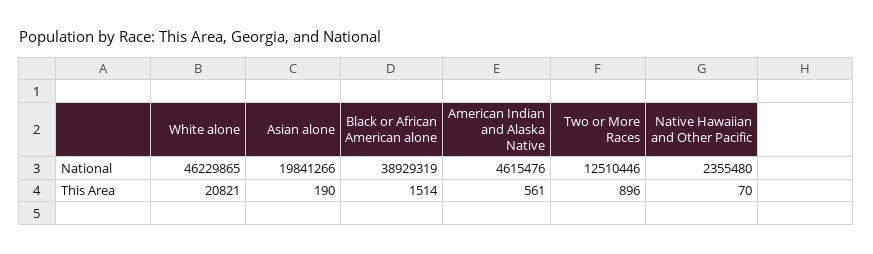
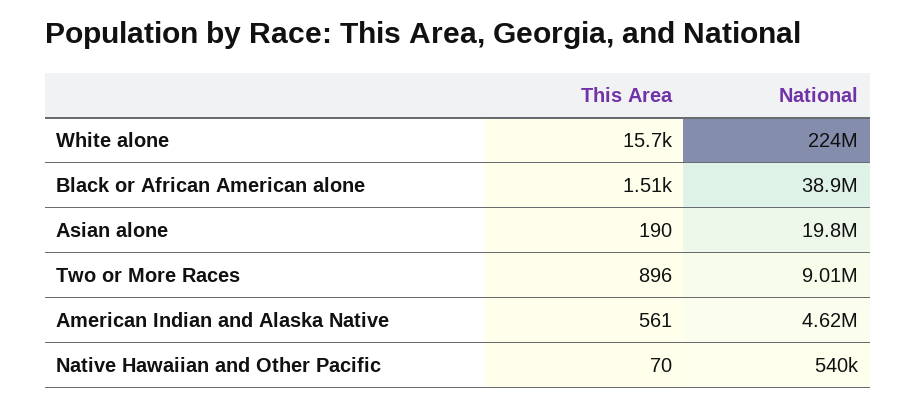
White alone, National: 46229865 -> 224000000
Two or More Races, National: 12510446 -> 9010000
Native Hawaiian and Other Pacific, National: 2355480 -> 540000
White alone, This Area: 20821 -> 15700

